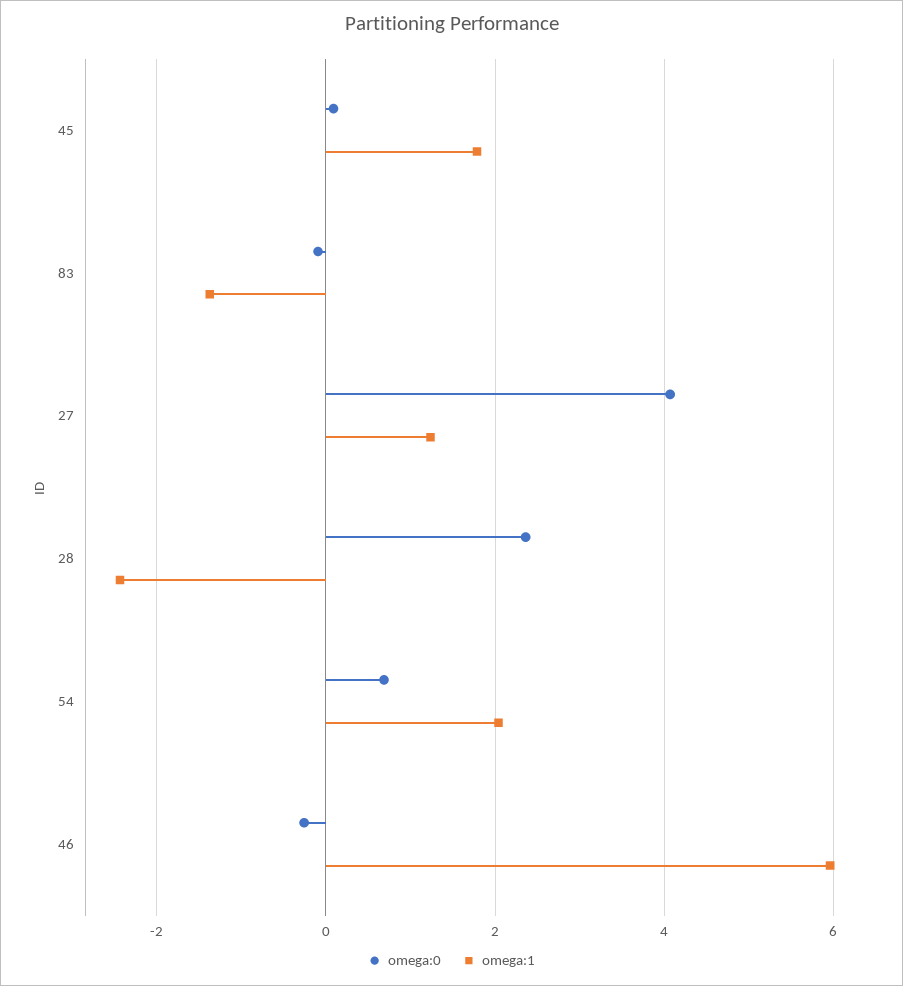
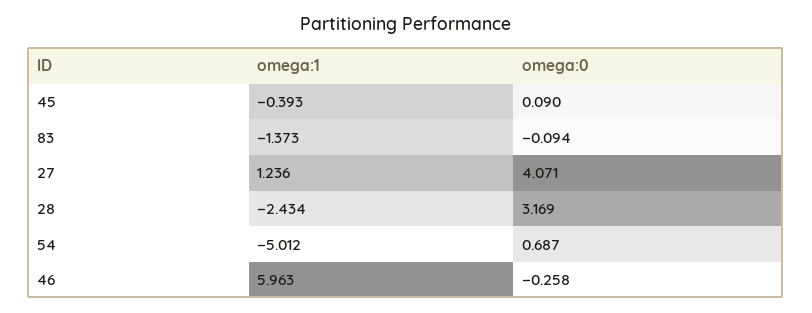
omega:1, 45: 1.8 -> -0.393
omega:0, 28: 2.4 -> 3.169
omega:1, 54: 2 -> -5.012

